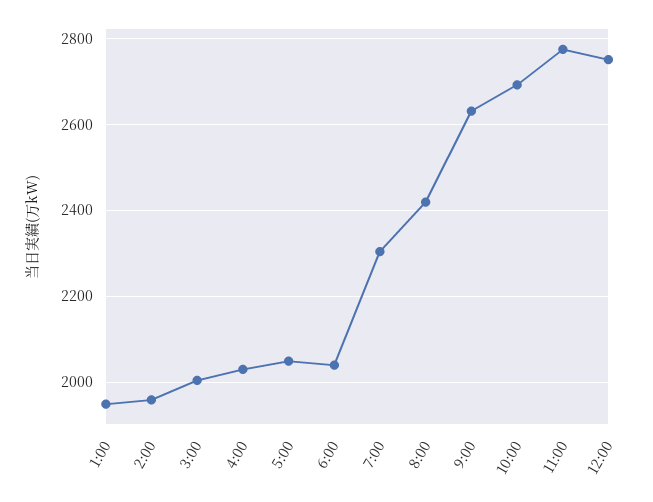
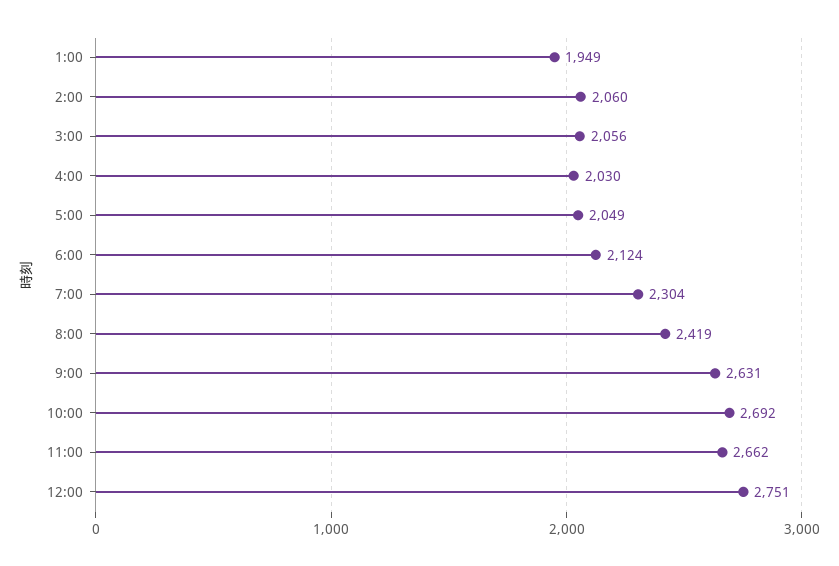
2:00: 1960 -> 2060
3:00: 2000 -> 2056
6:00: 2040 -> 2124
11:00: 2780 -> 2662

